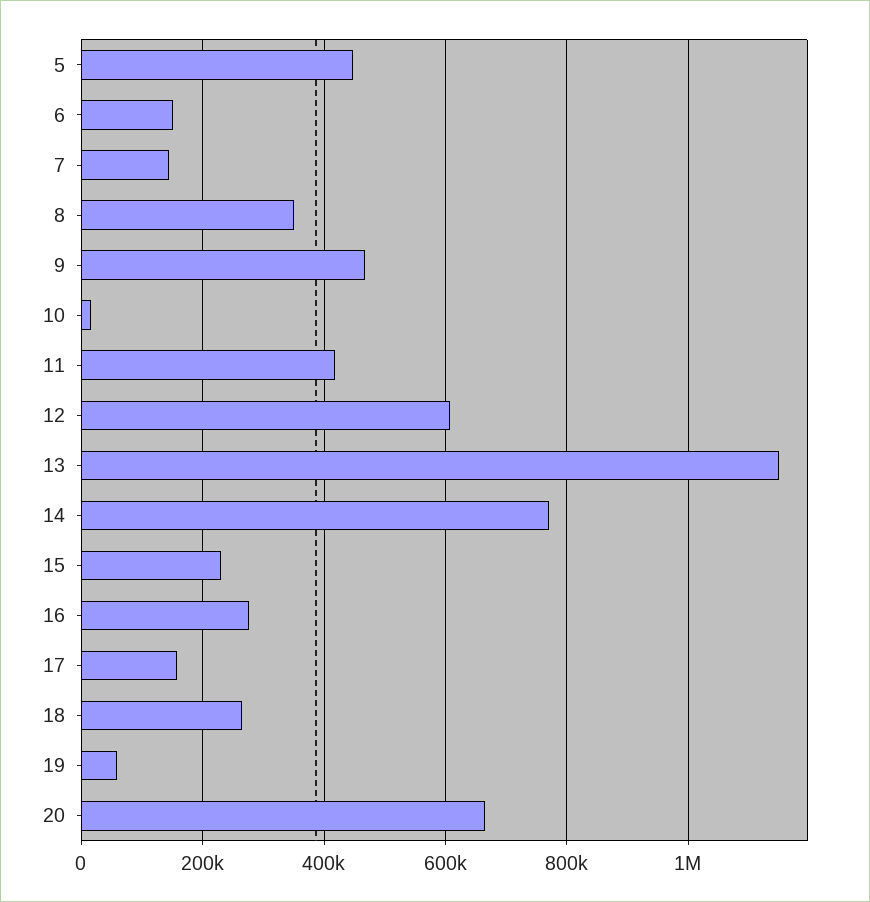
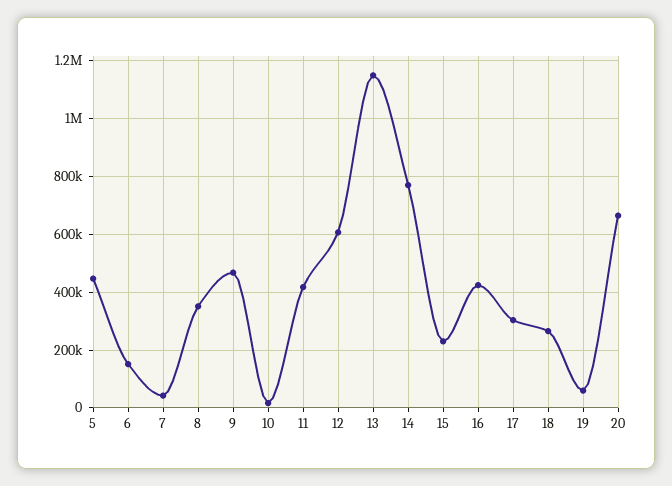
7: 140000 -> 50000
16: 280000 -> 425000
17: 160000 -> 300000

